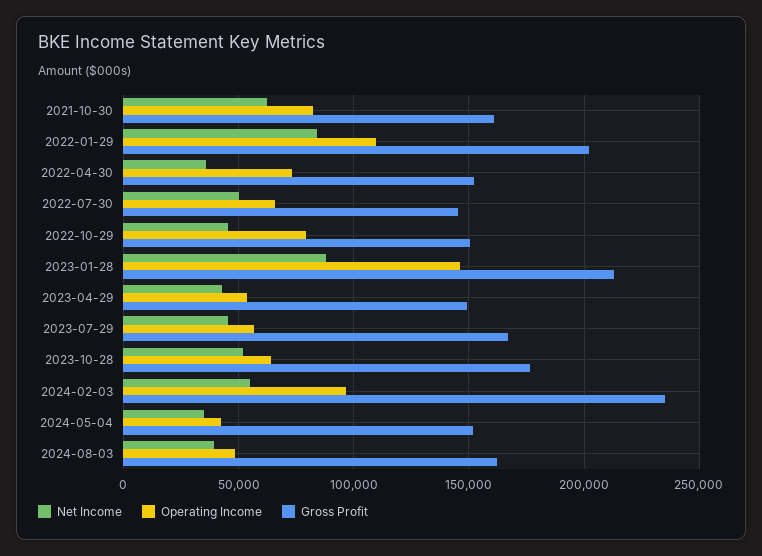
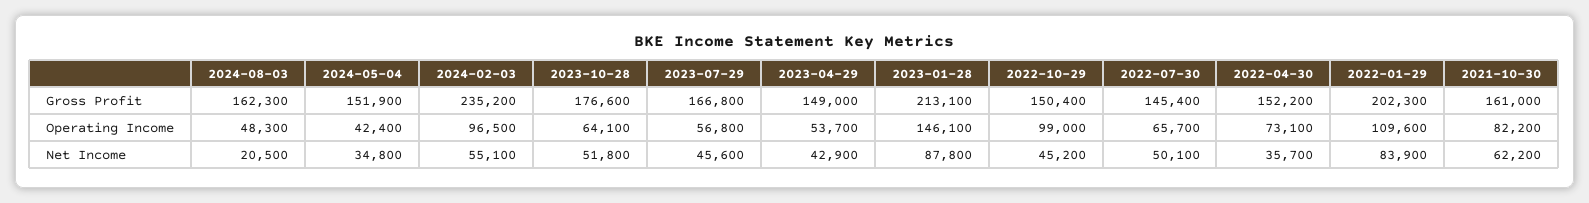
Operating Income, 2022-10-29: 80000 -> 99000
Net Income, 2024-08-03: 40000 -> 20500

